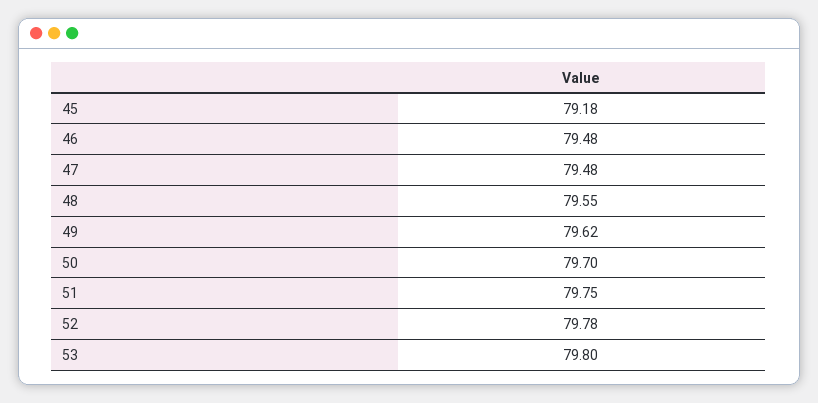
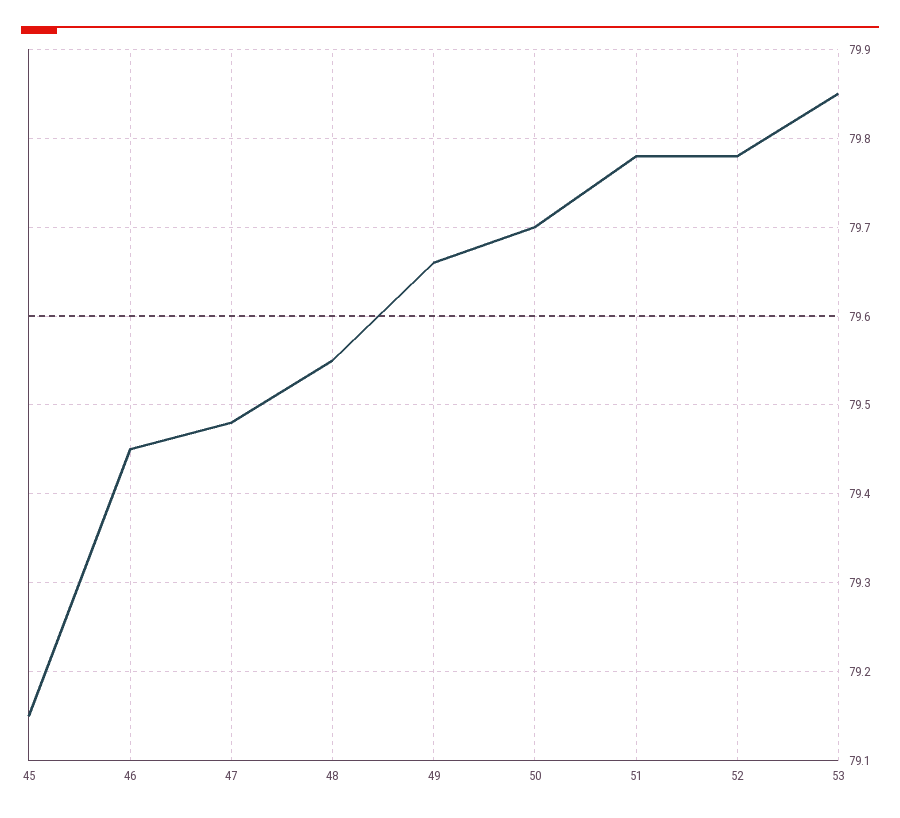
45: 79.18 -> 79.15
46: 79.48 -> 79.45
49: 79.62 -> 79.66
51: 79.75 -> 79.78
53: 79.8 -> 79.85

